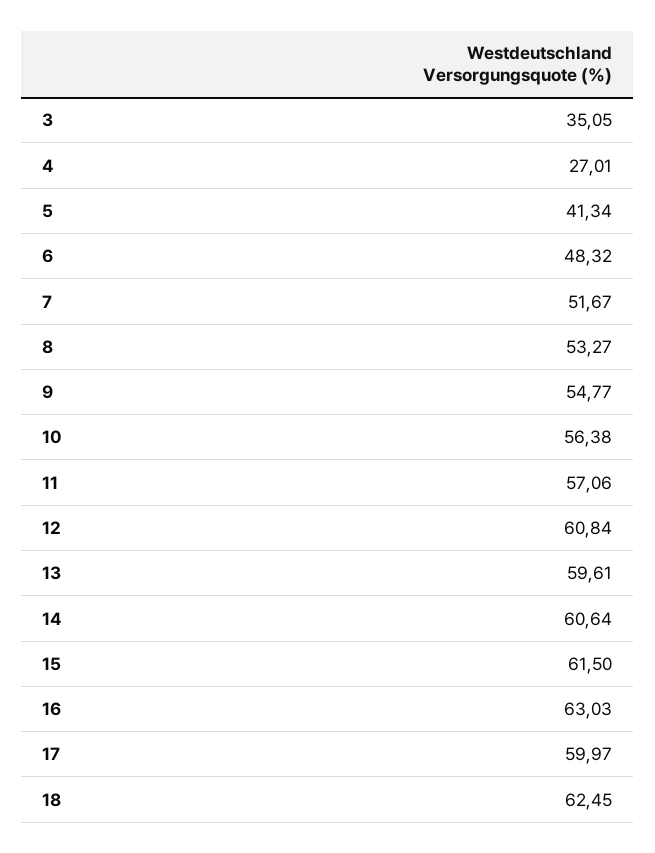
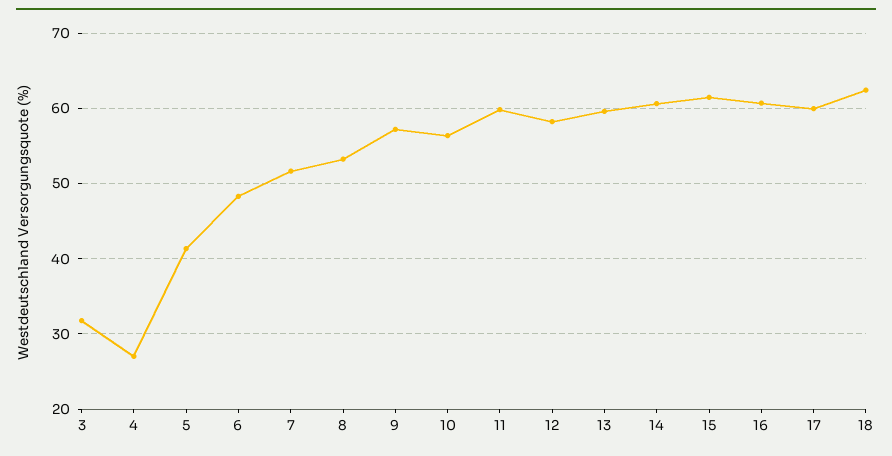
3: 35.05 -> 32
9: 54.77 -> 57
11: 57.06 -> 60
12: 60.84 -> 58
16: 63.03 -> 61

